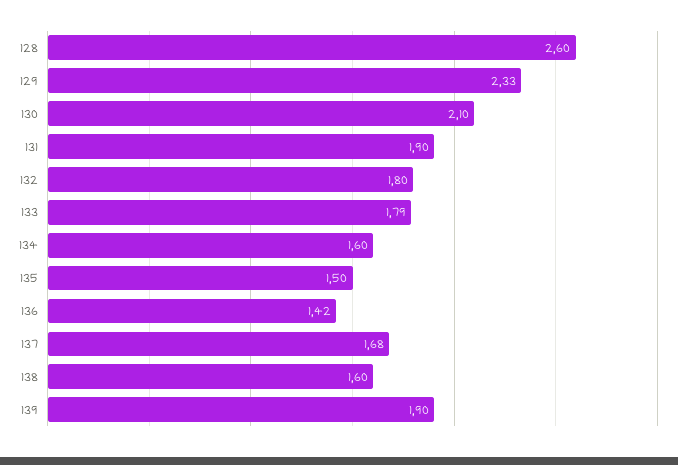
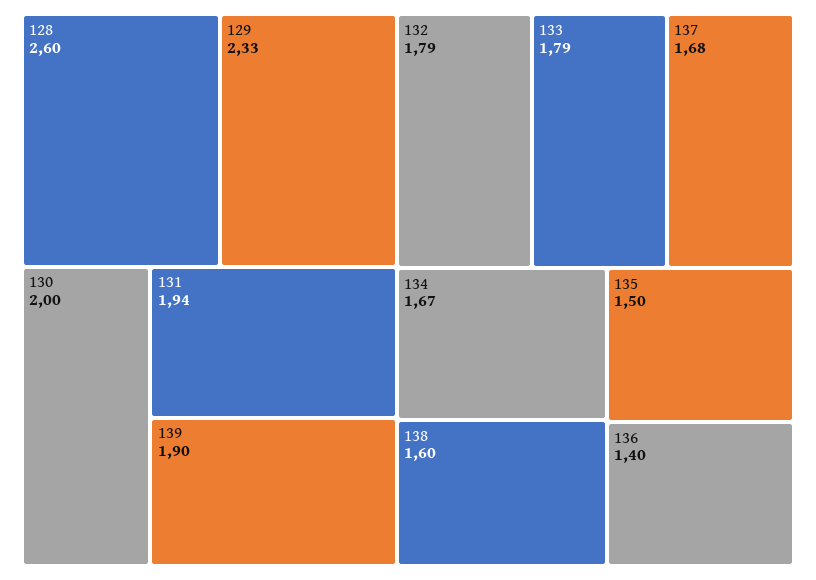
130: 2.1 -> 2
131: 1.9 -> 1.94
132: 1.8 -> 1.79
134: 1.6 -> 1.67
136: 1.42 -> 1.4

